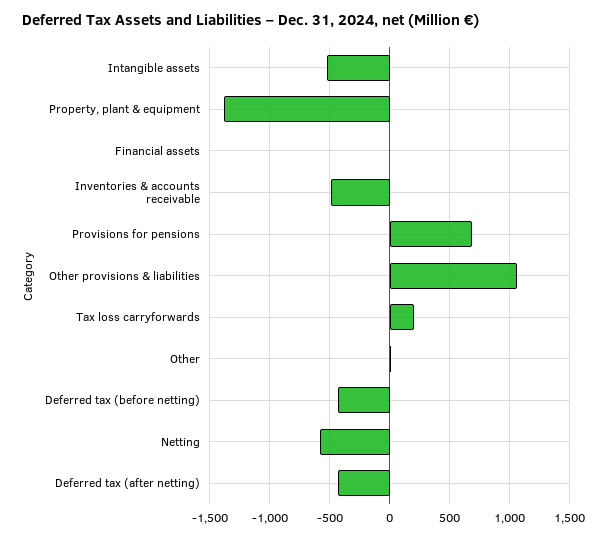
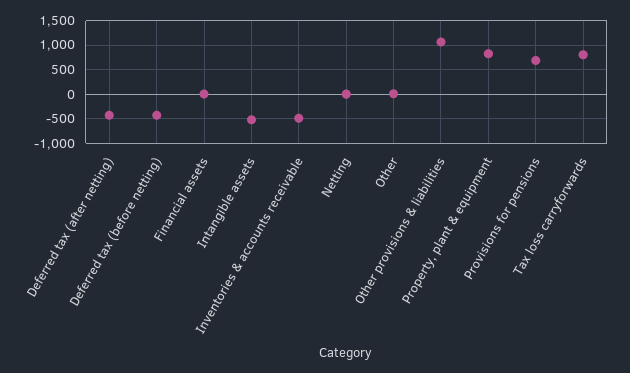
Property, plant & equipment: -1400 -> 750
Tax loss carryforwards: 200 -> 750
Netting: -600 -> 0

